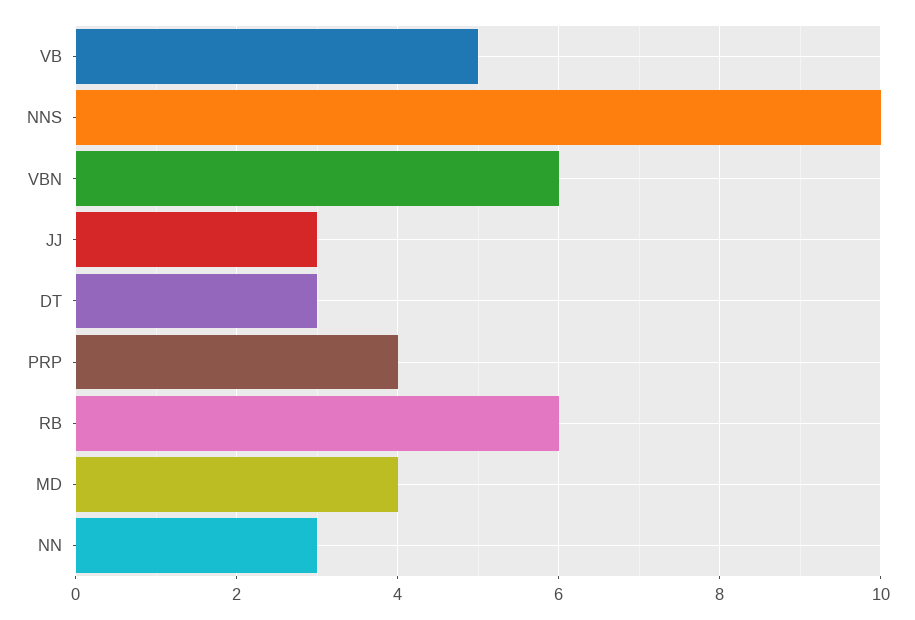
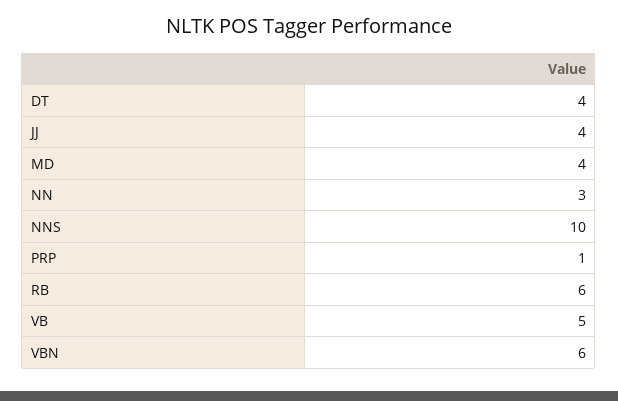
JJ: 3 -> 4
DT: 3 -> 4
PRP: 4 -> 1

